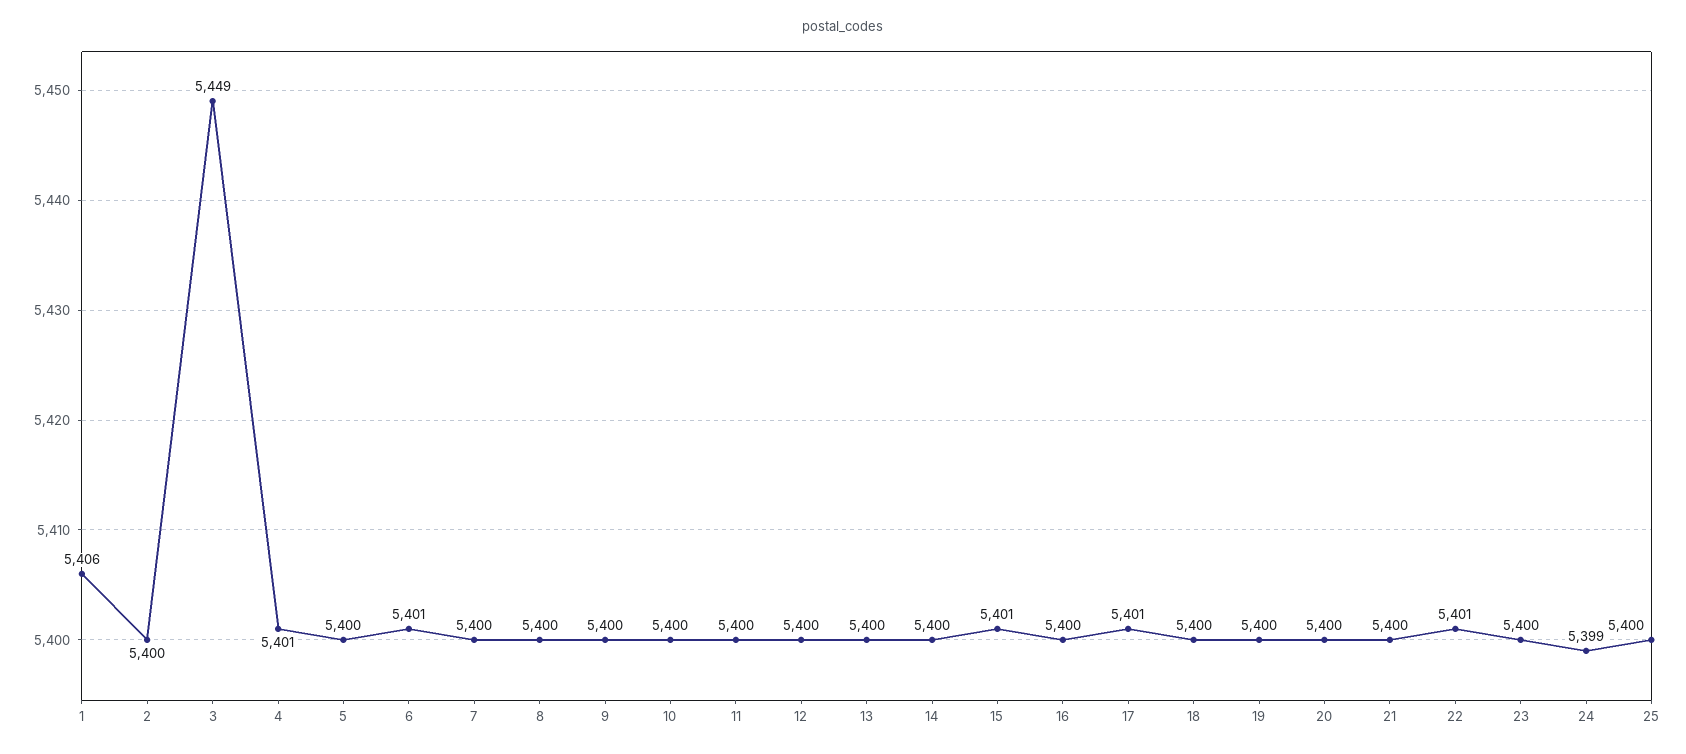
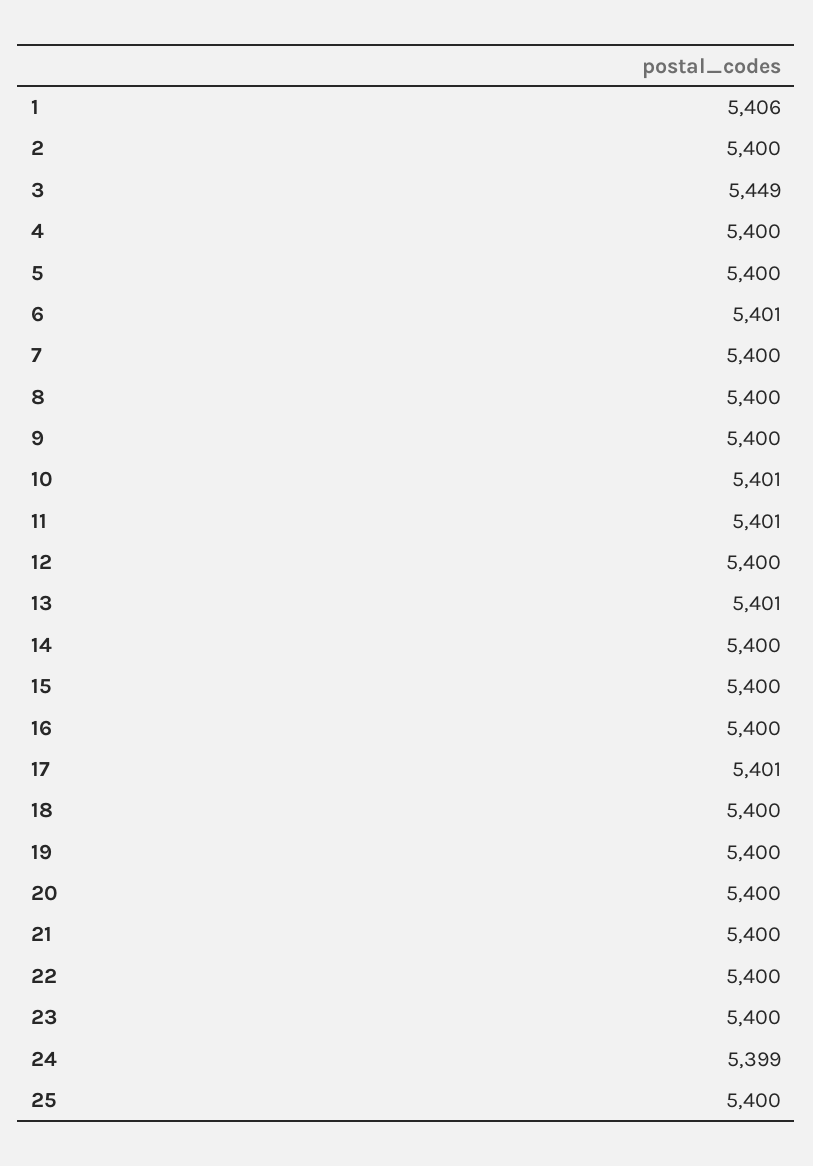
4: 5401 -> 5400
10: 5400 -> 5401
11: 5400 -> 5401
13: 5400 -> 5401
15: 5401 -> 5400
22: 5401 -> 5400

